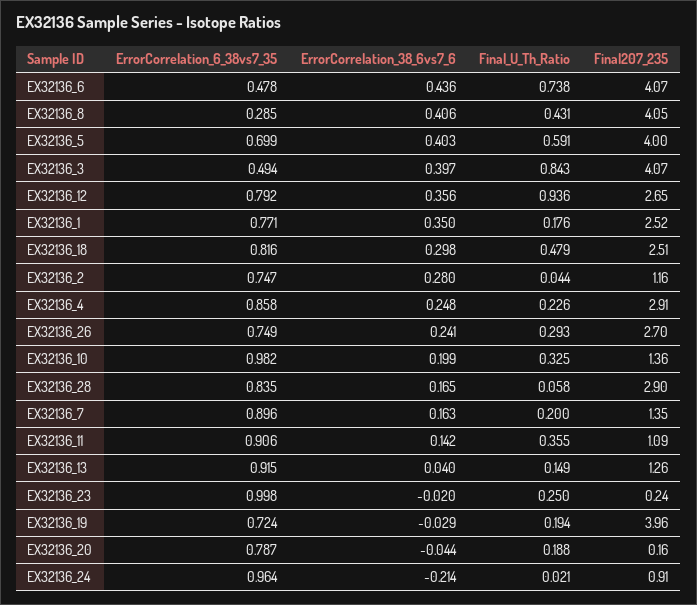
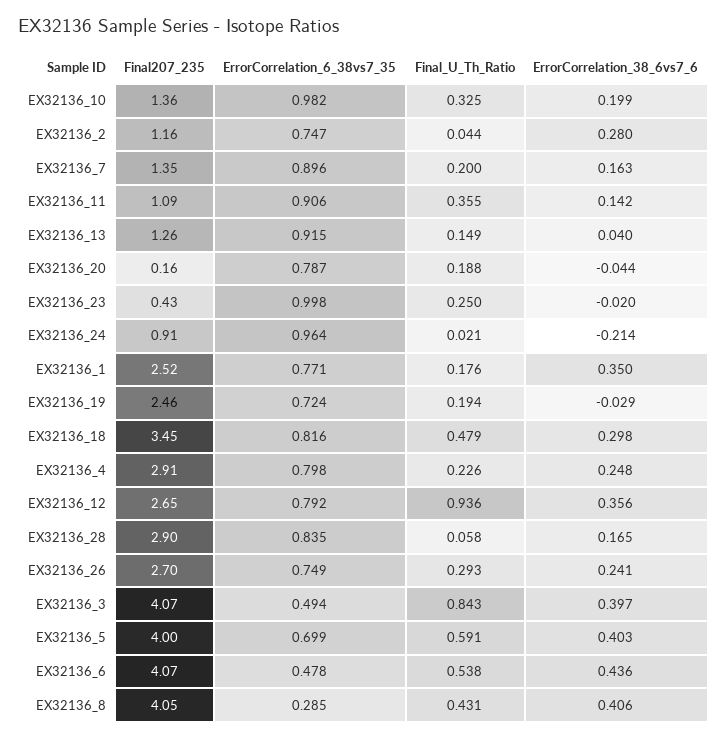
Final_U_Th_Ratio, EX32136_6: 0.738 -> 0.538
Final207_235, EX32136_18: 2.51 -> 3.45
ErrorCorrelation_6_38vs7_35, EX32136_4: 0.858 -> 0.798
Final207_235, EX32136_23: 0.24 -> 0.43
Final207_235, EX32136_19: 3.96 -> 2.46

